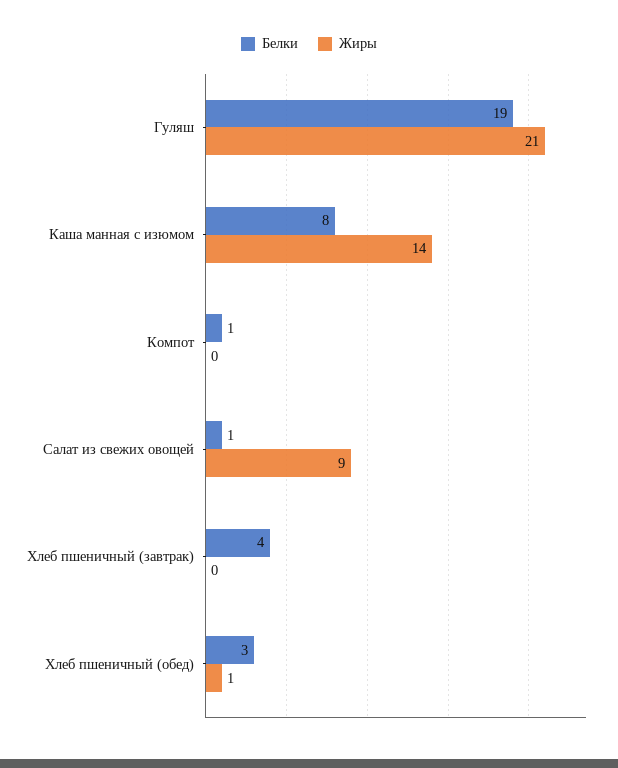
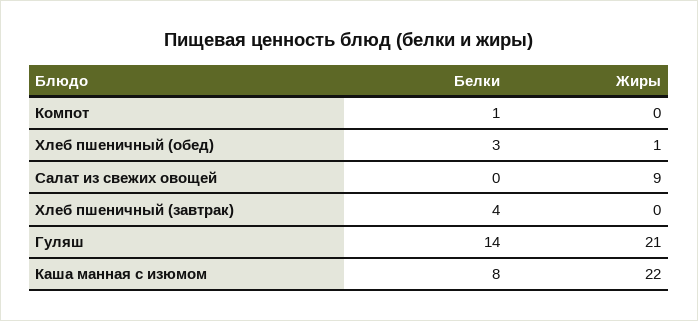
Белки, Гуляш: 19 -> 14
Жиры, Каша манная с изюмом: 14 -> 22
Белки, Салат из свежих овощей: 1 -> 0

